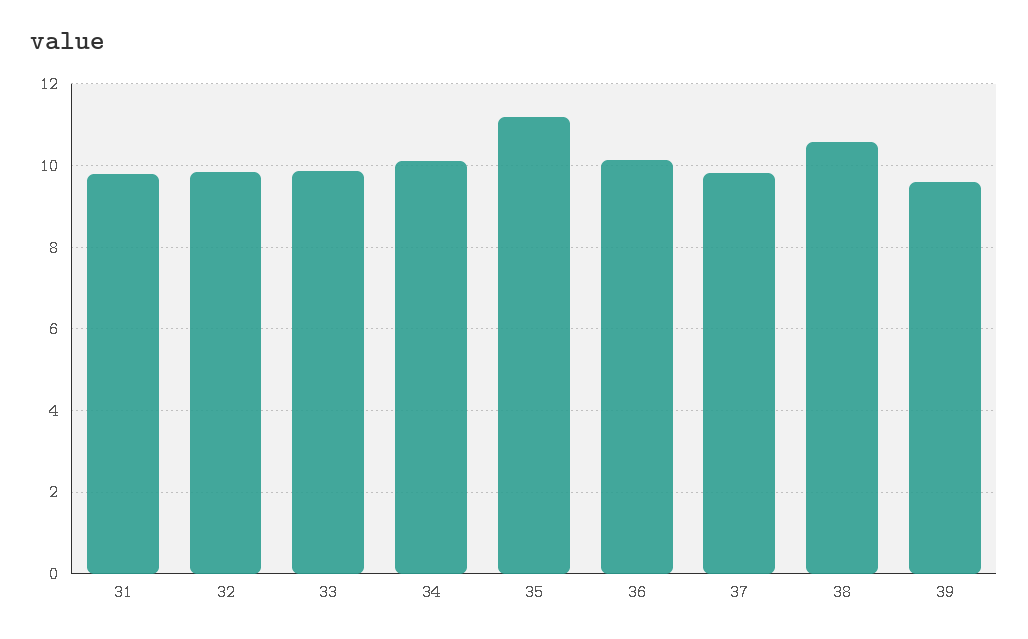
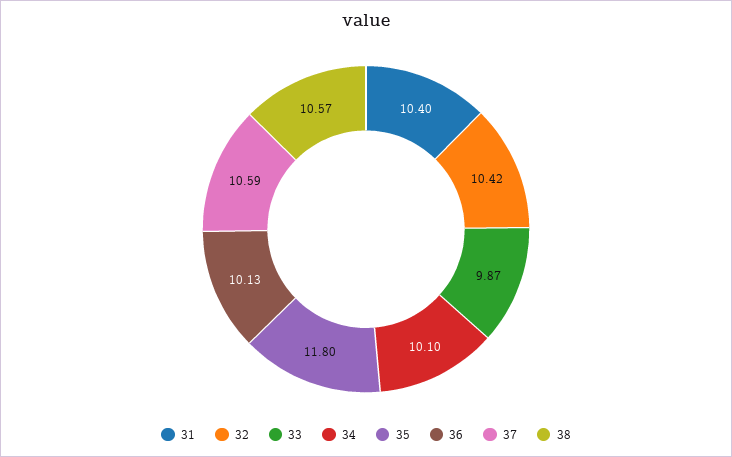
31: 9.8 -> 10.4
32: 9.8 -> 10.42
35: 11.2 -> 11.8
37: 9.8 -> 10.59
39: 9.6 -> none

